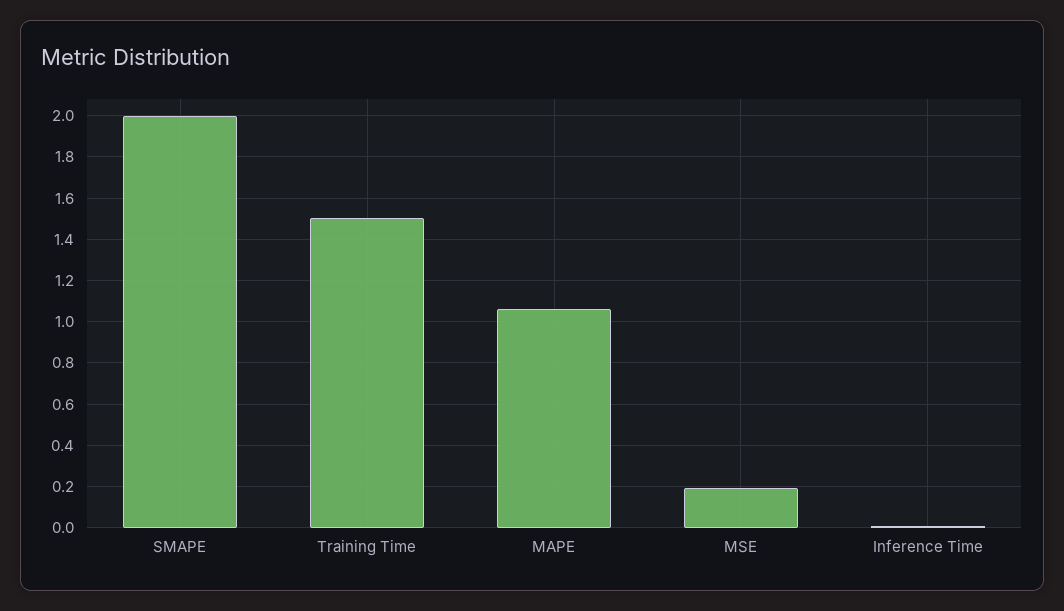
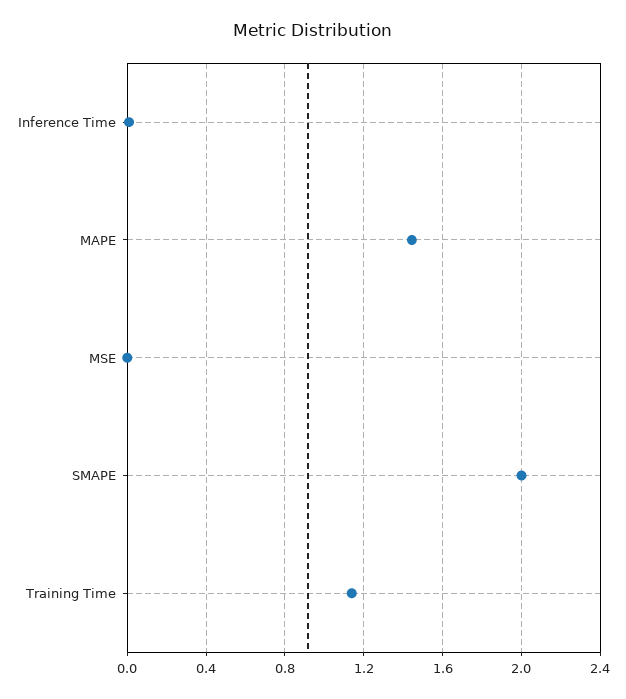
Training Time: 1.5 -> 1.15
MAPE: 1.05 -> 1.45
MSE: 0.2 -> 0

